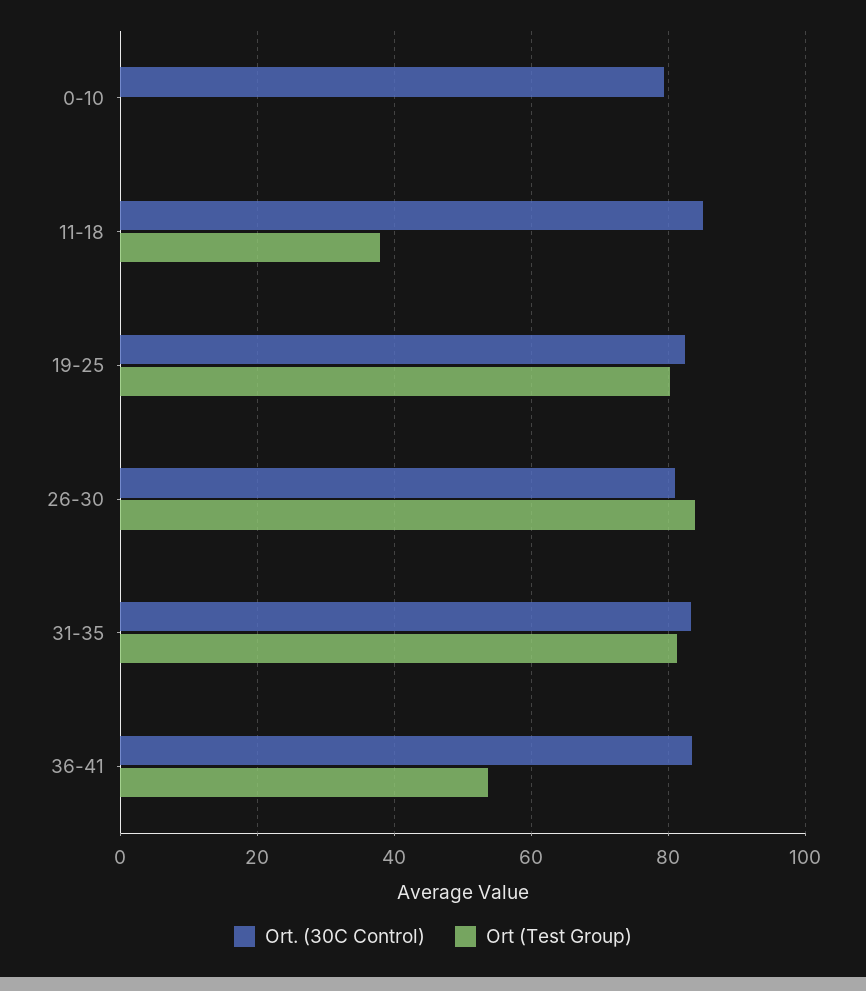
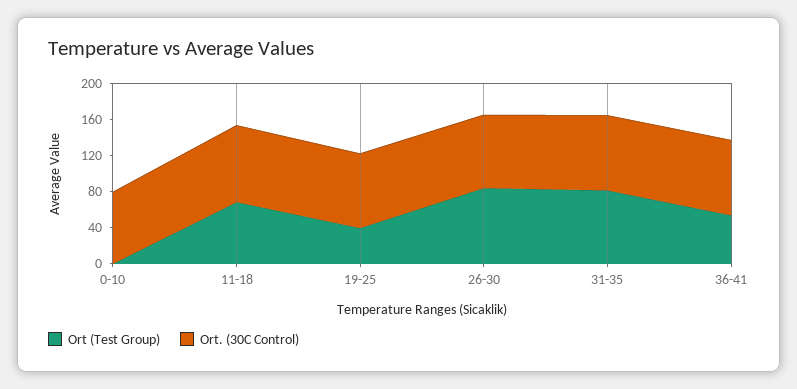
Ort (Test Group), 11-18: 38 -> 70
Ort (Test Group), 19-25: 80 -> 40

